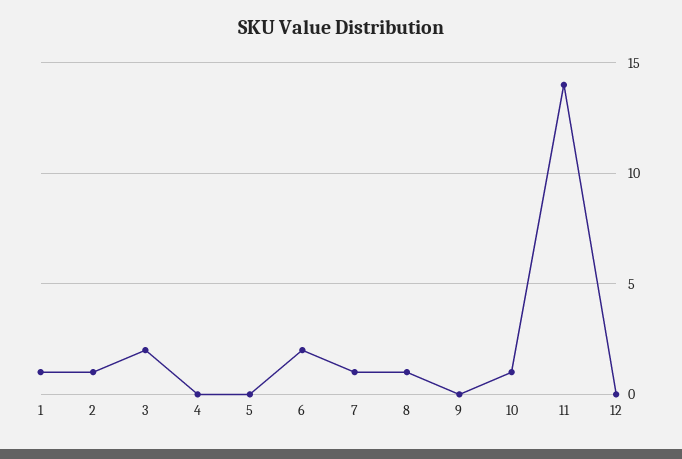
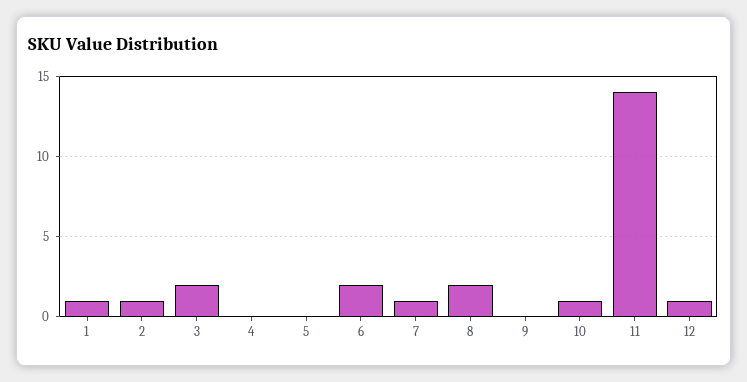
8: 1 -> 2
12: 0 -> 1

